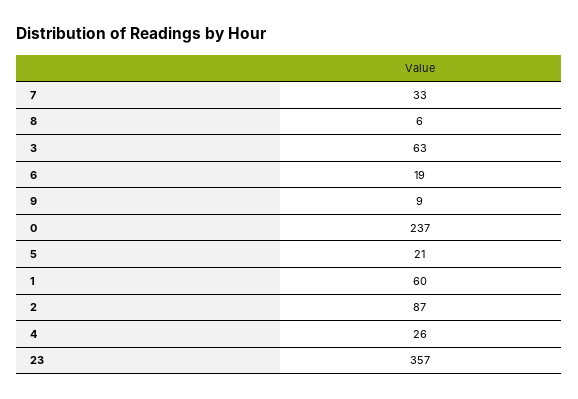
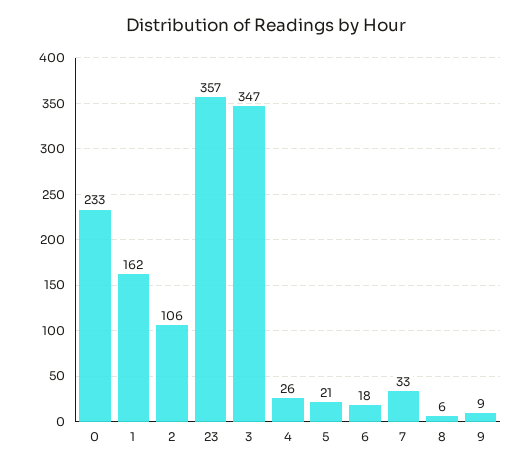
3: 63 -> 347
6: 19 -> 18
0: 237 -> 233
1: 60 -> 162
2: 87 -> 106

